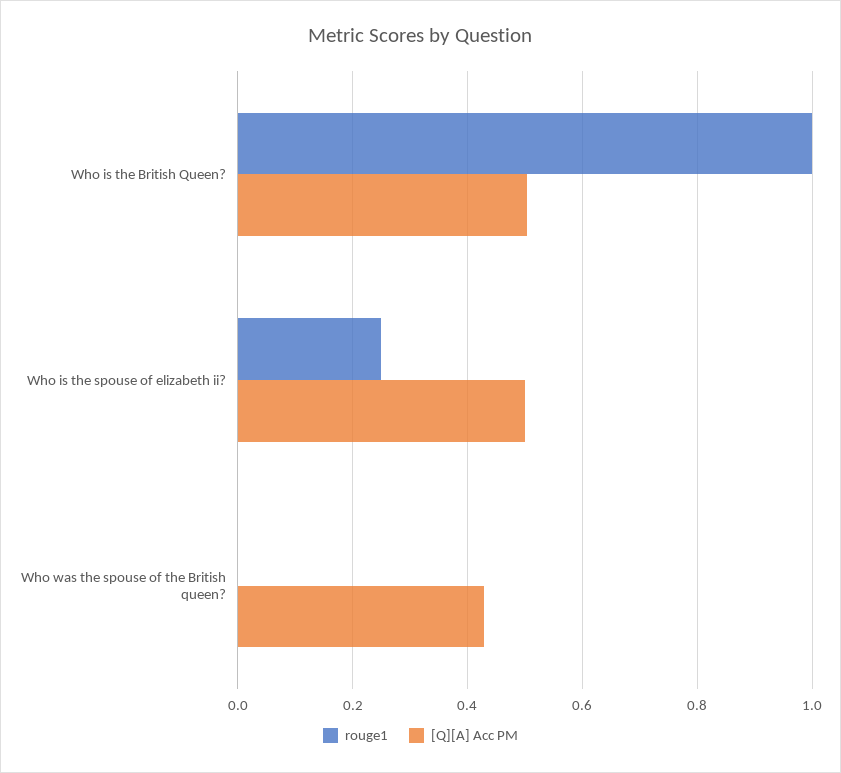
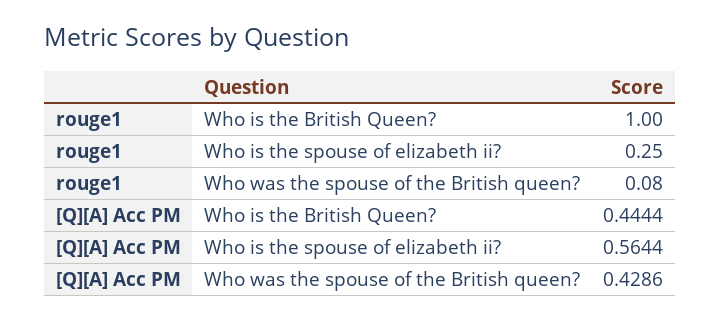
[Q][A] Acc PM, Who is the British Queen?: 0.5 -> 0.4444
[Q][A] Acc PM, Who is the spouse of elizabeth ii?: 0.5 -> 0.5644
rouge1, Who was the spouse of the British queen?: 0 -> 0.08

